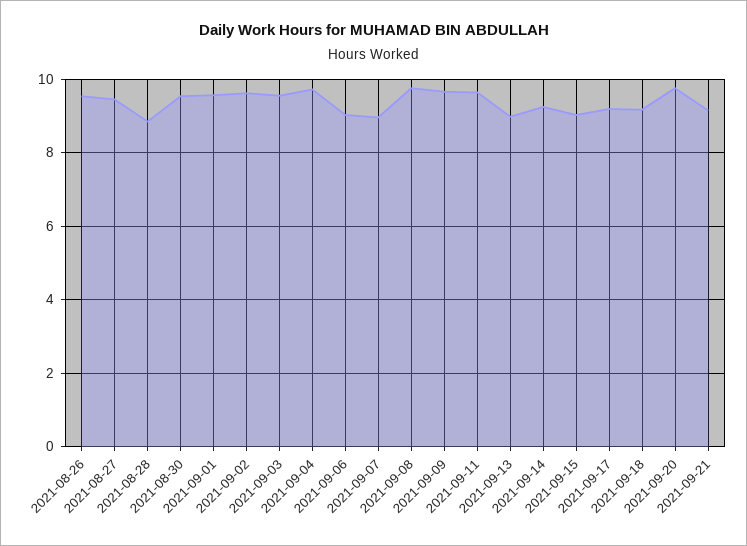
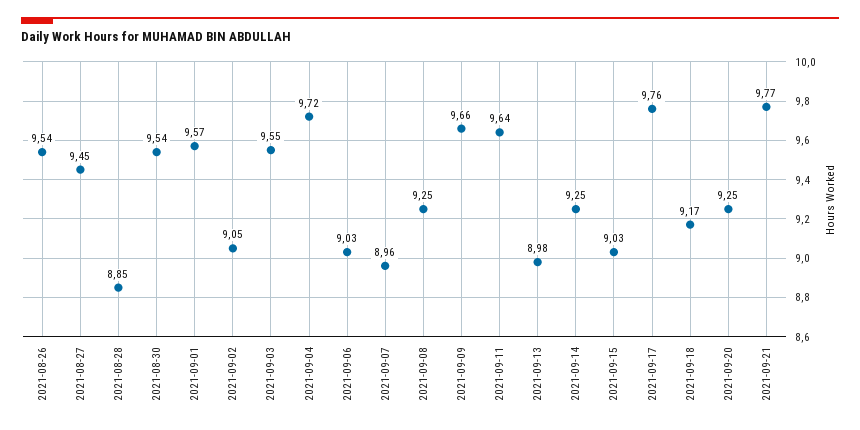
2021-09-02: 9.6 -> 9.05
2021-09-08: 9.8 -> 9.25
2021-09-17: 9.2 -> 9.76
2021-09-20: 9.8 -> 9.25
2021-09-21: 9.2 -> 9.77

